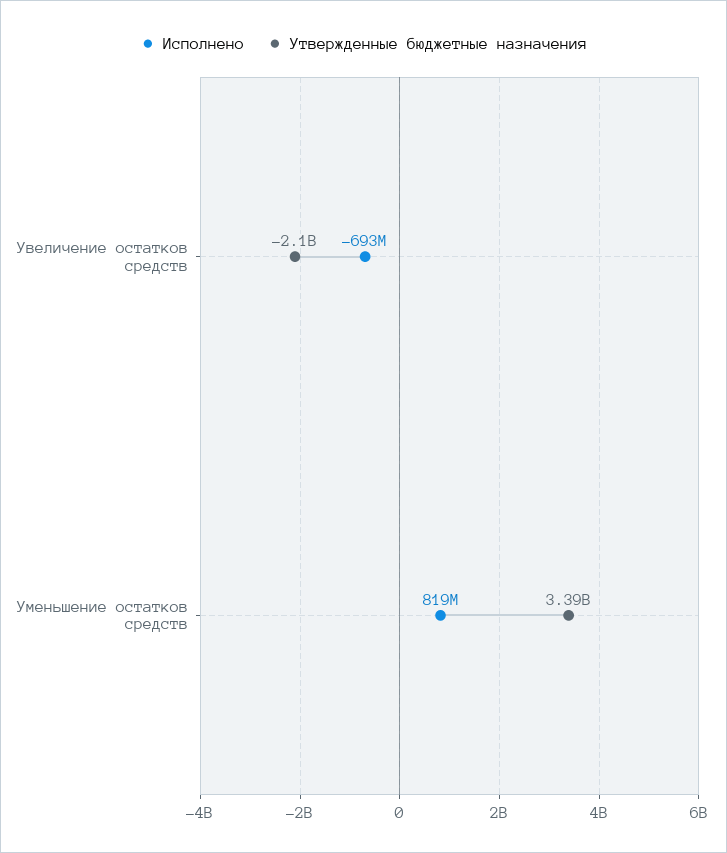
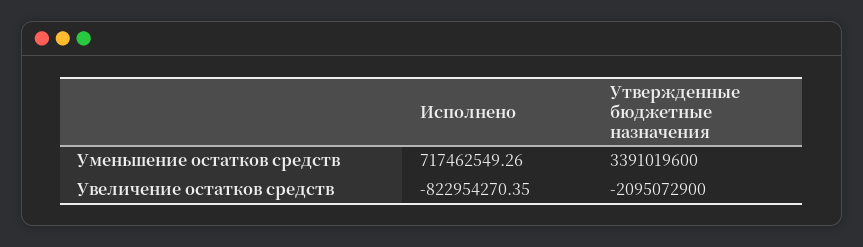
Исполнено, Увеличение остатков средств: -693000000 -> -822954270.35
Исполнено, Уменьшение остатков средств: 819000000 -> 717462549.26

